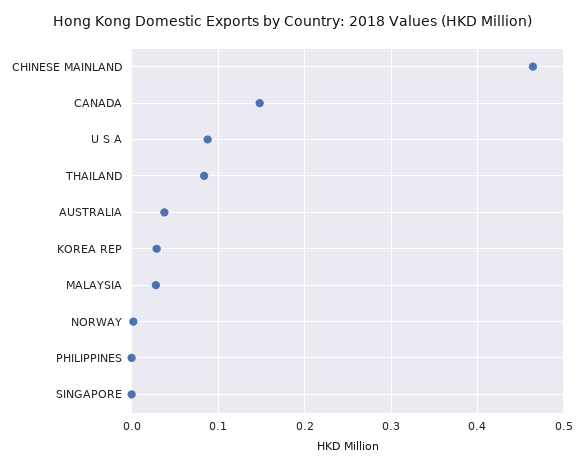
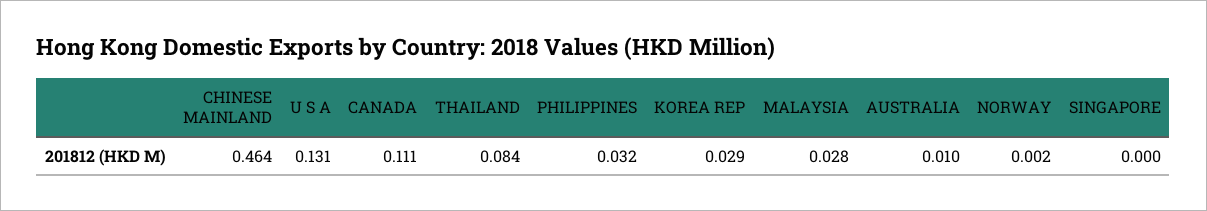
CANADA: 0.15 -> 0.111
U S A: 0.09 -> 0.131
AUSTRALIA: 0.04 -> 0.01
PHILIPPINES: 0 -> 0.032

